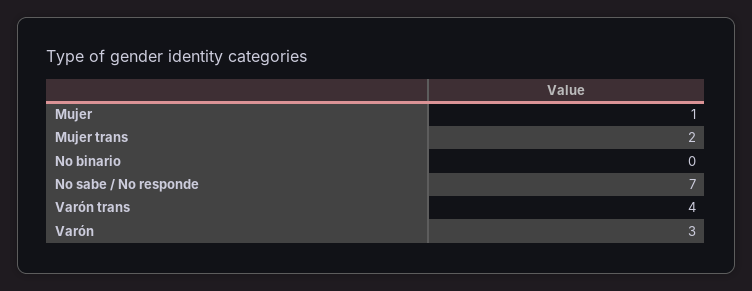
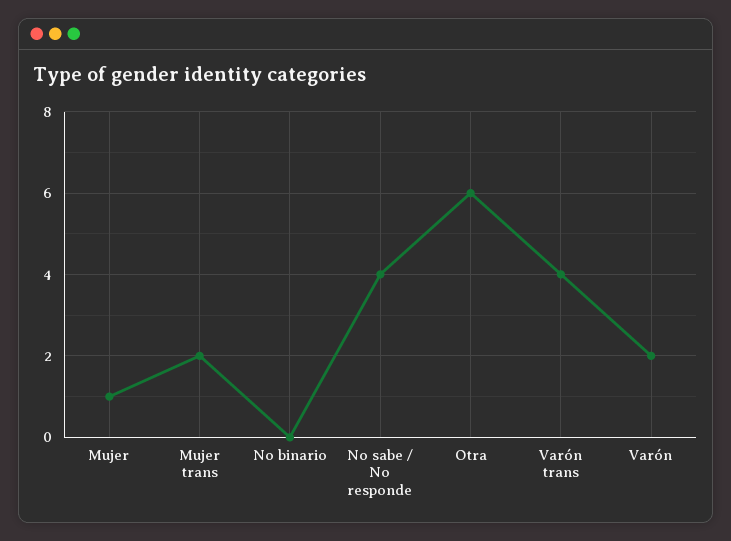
No sabe / No responde: 7 -> 4
Varón: 3 -> 2
Otra: none -> 6

